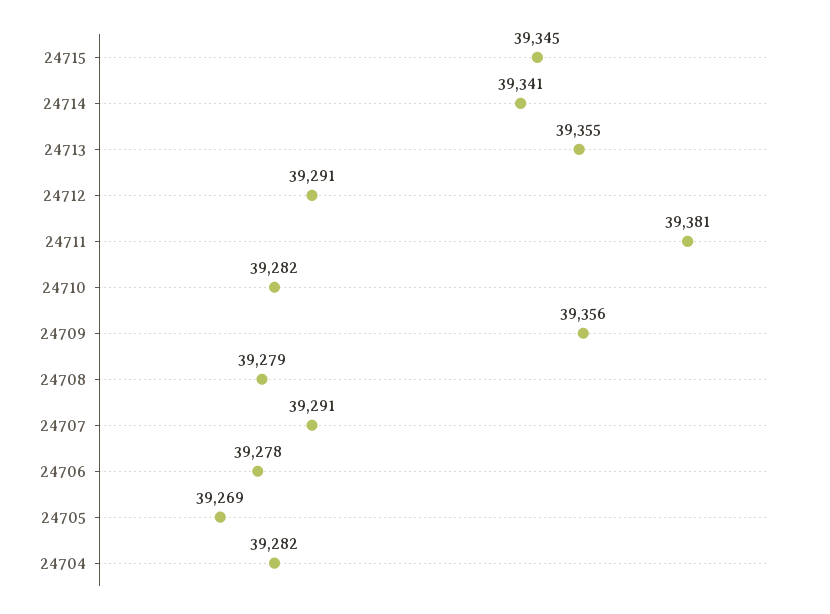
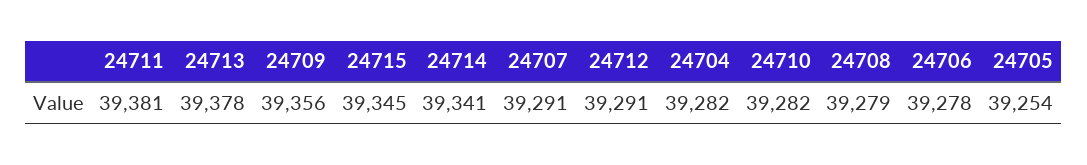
24713: 39355 -> 39378
24705: 39269 -> 39254

